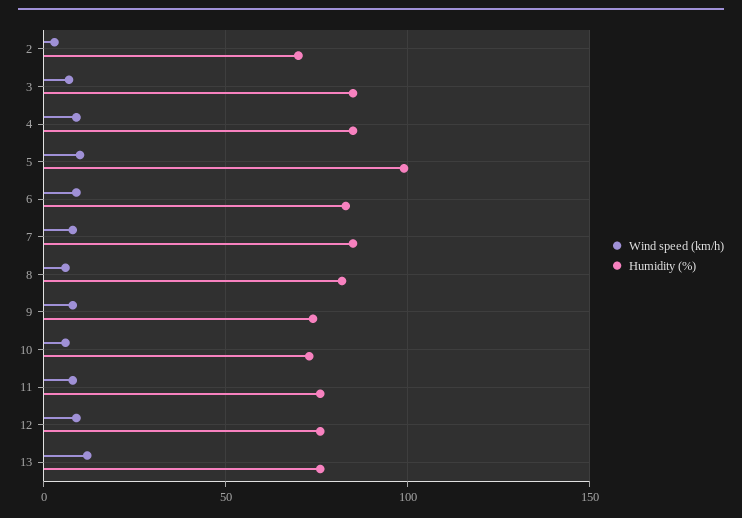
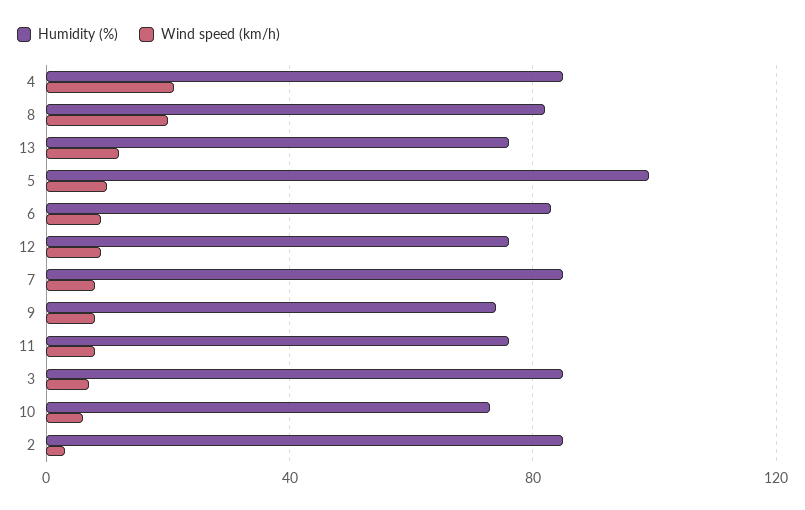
Humidity (%), 2: 70 -> 85
Wind speed (km/h), 4: 10 -> 20
Wind speed (km/h), 8: 5 -> 20

